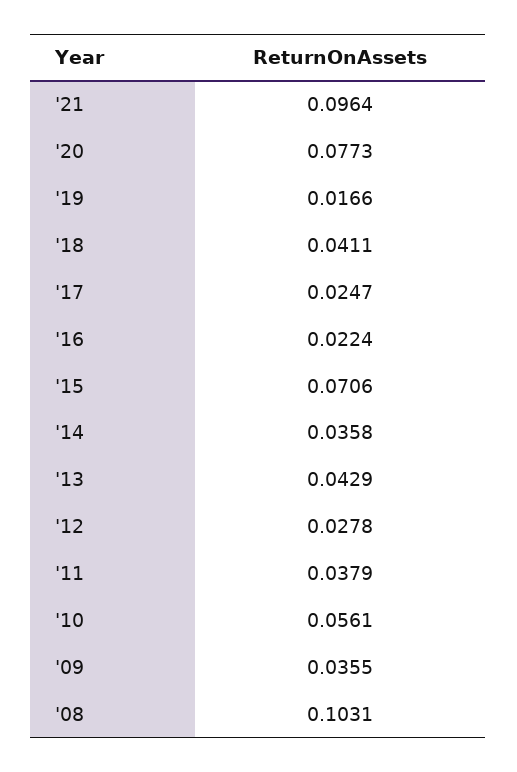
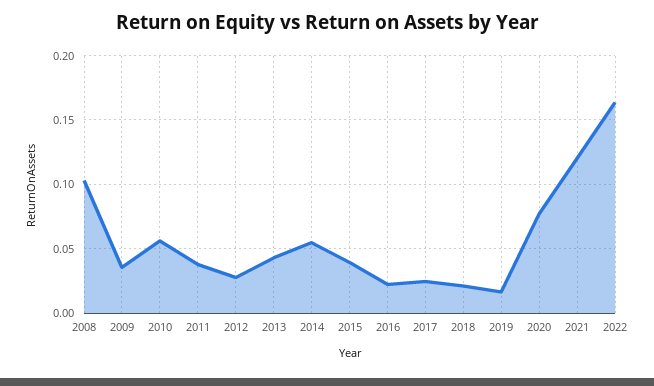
'21: 0.0964 -> 0.12
'18: 0.0411 -> 0.02
'15: 0.0706 -> 0.04
'14: 0.0358 -> 0.055
2022: none -> 0.165

